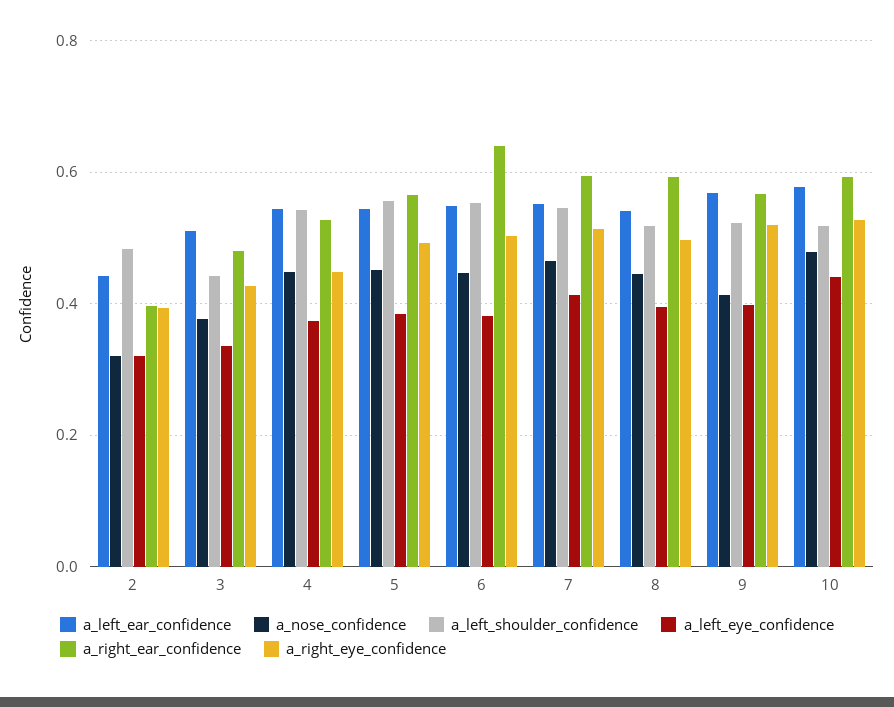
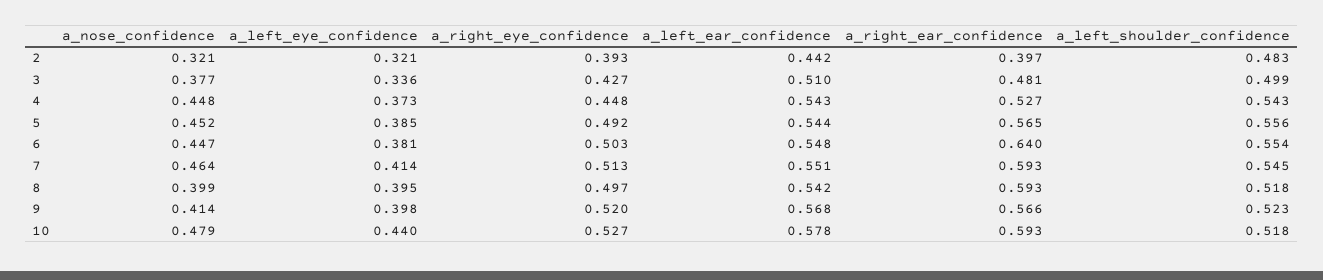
a_left_shoulder_confidence, 3: 0.44 -> 0.499
a_nose_confidence, 8: 0.44 -> 0.399

